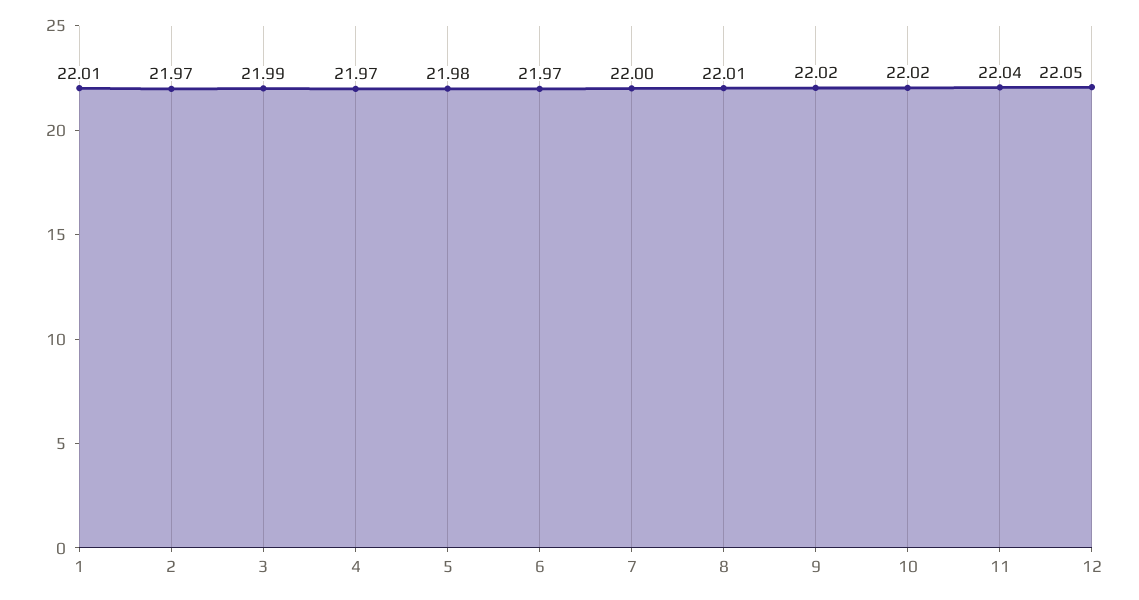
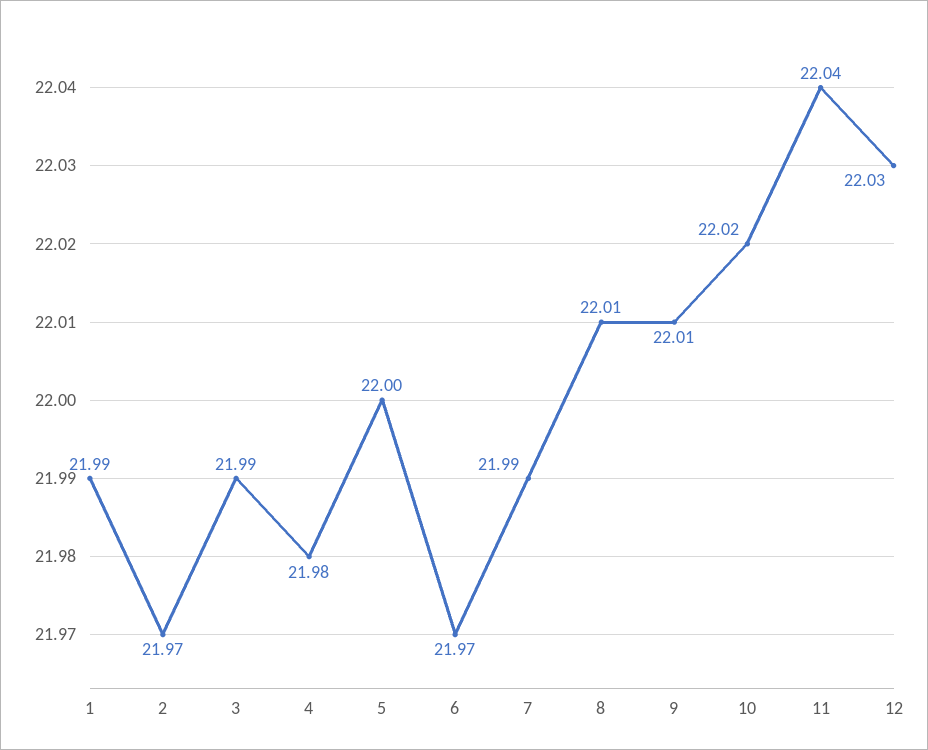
1: 22.01 -> 21.99
4: 21.97 -> 21.98
5: 21.98 -> 22
7: 22 -> 21.99
9: 22.02 -> 22.01
12: 22.05 -> 22.03

